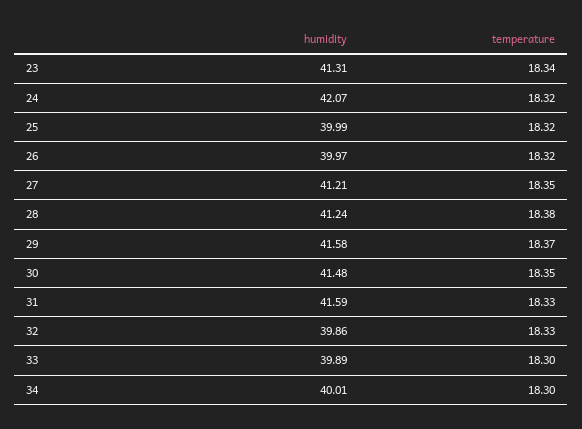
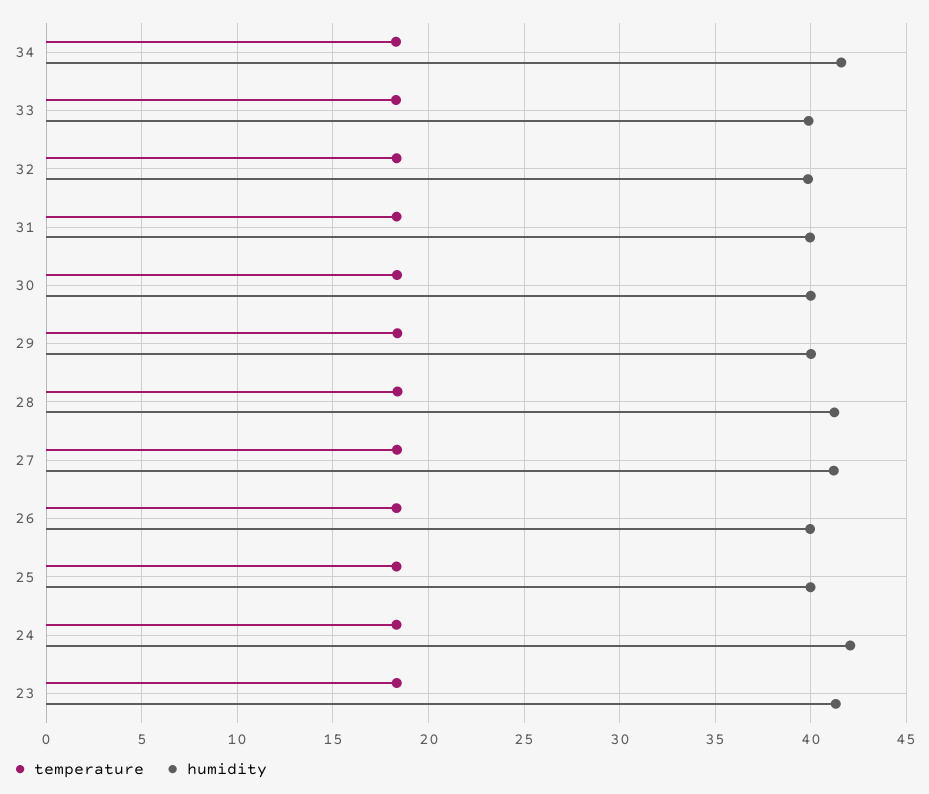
humidity, 29: 41.58 -> 40
humidity, 30: 41.48 -> 40
humidity, 31: 41.59 -> 40
humidity, 34: 40.01 -> 41.5

